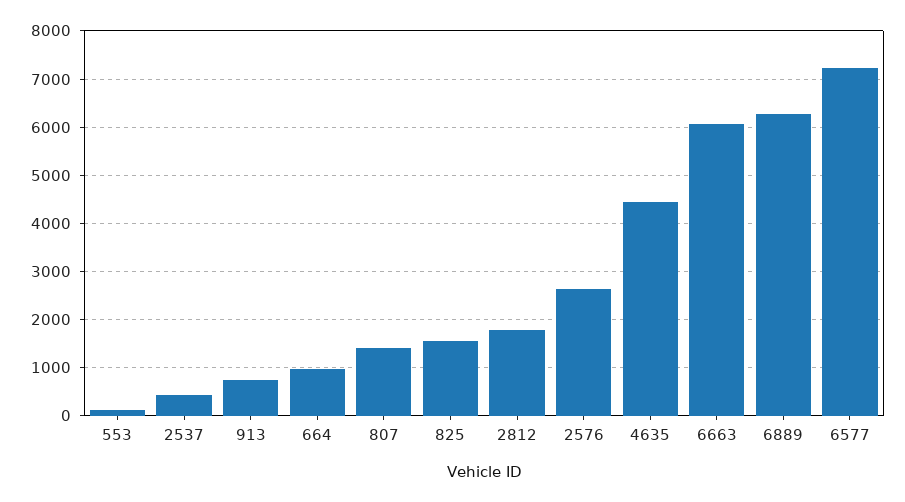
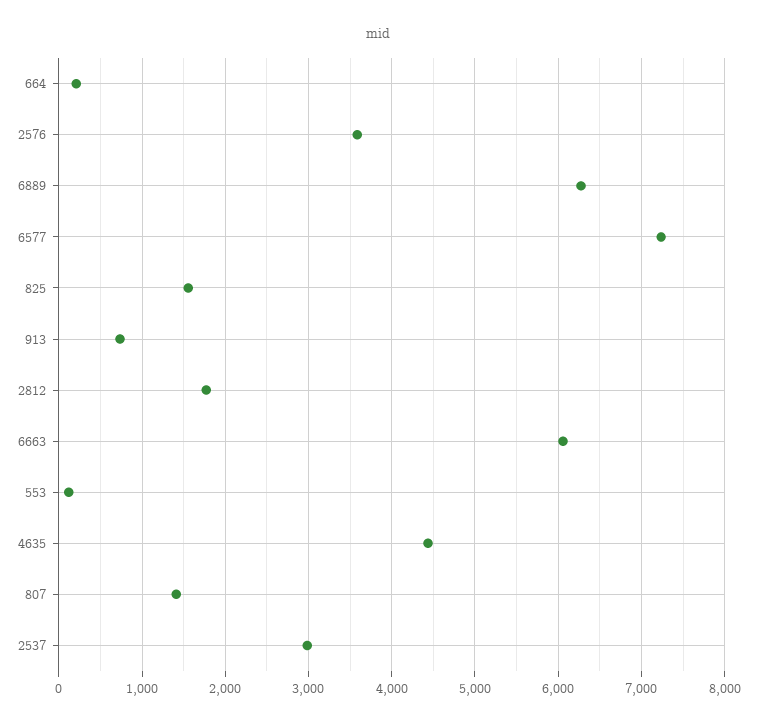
2537: 400 -> 3000
664: 1000 -> 200
2576: 2600 -> 3600

